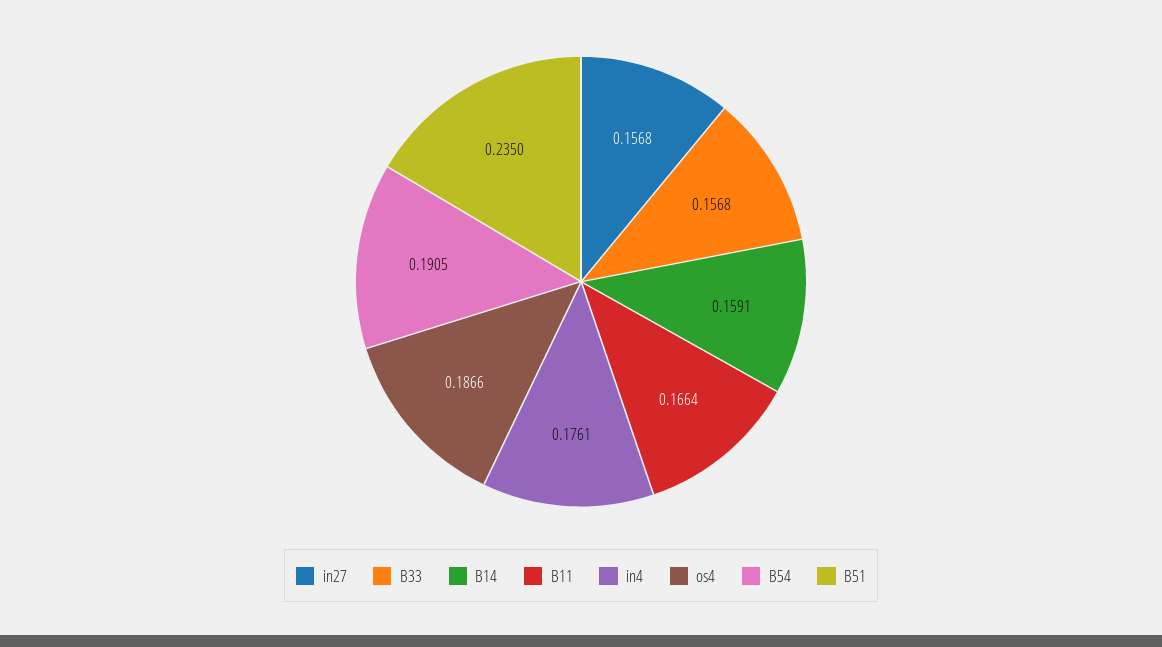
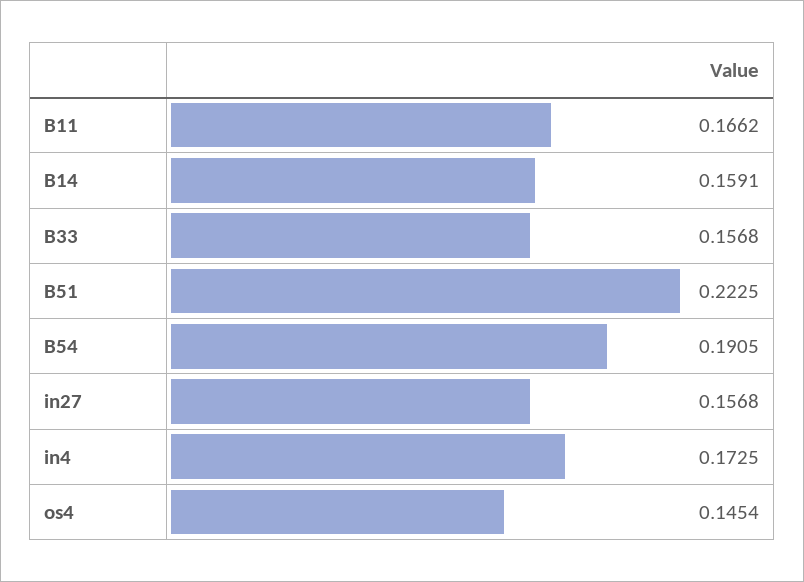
B11: 0.1664 -> 0.1662
in4: 0.1761 -> 0.1725
os4: 0.1866 -> 0.1454
B51: 0.235 -> 0.2225

